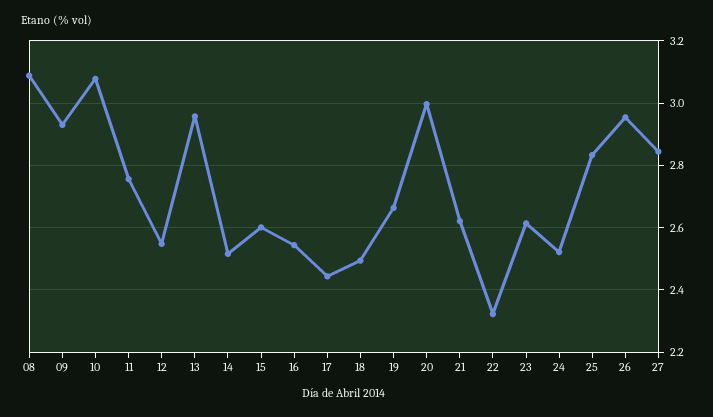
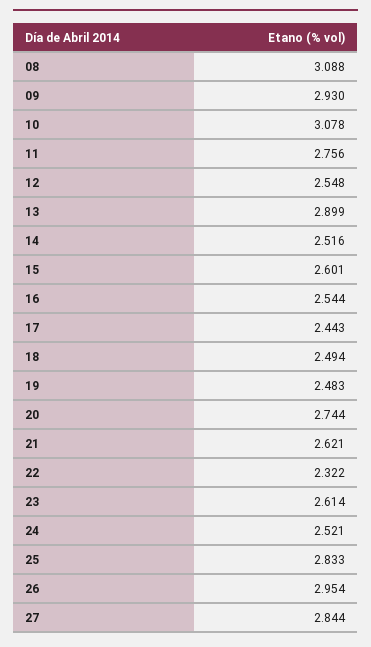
13: 2.96 -> 2.899
19: 2.66 -> 2.483
20: 3 -> 2.744

